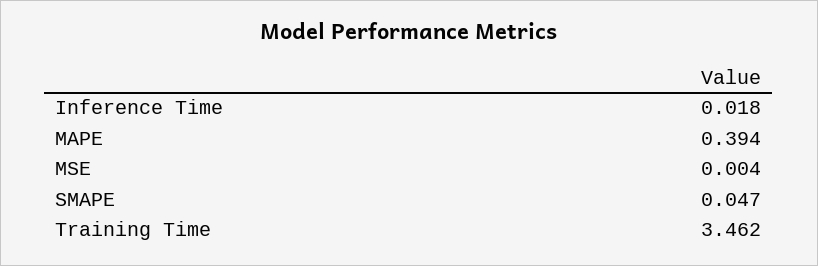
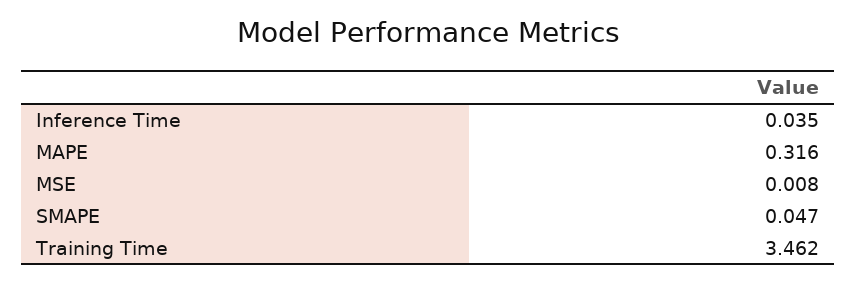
Inference Time: 0.018 -> 0.035
MAPE: 0.394 -> 0.316
MSE: 0.004 -> 0.008

